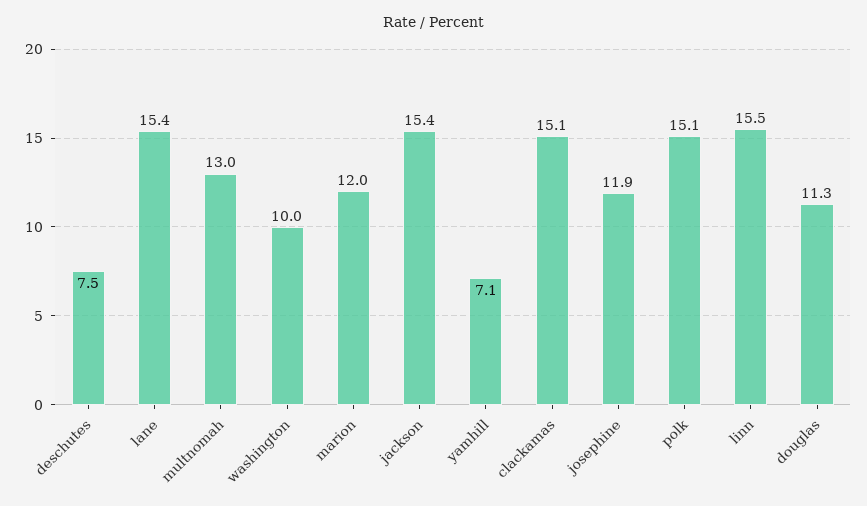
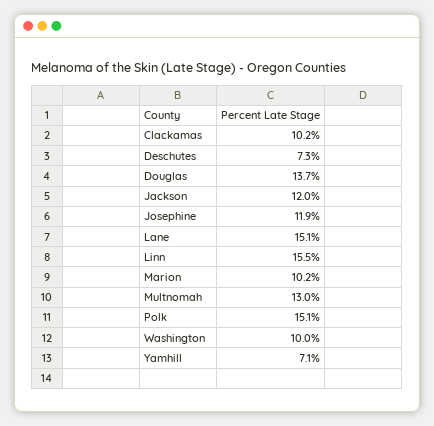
deschutes: 7.5 -> 7.3
lane: 15.4 -> 15.1
marion: 12 -> 10.2
jackson: 15.4 -> 12
clackamas: 15.1 -> 10.2
douglas: 11.3 -> 13.7

